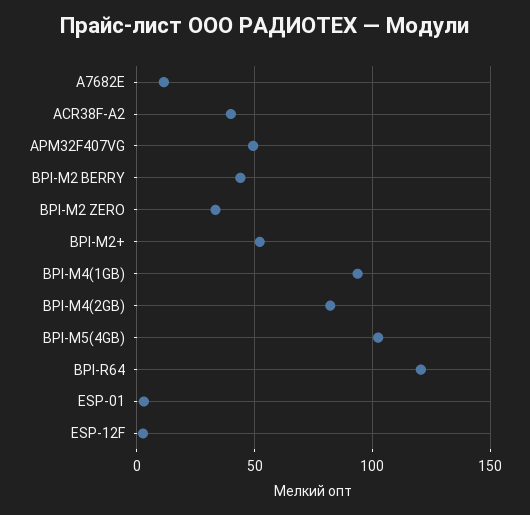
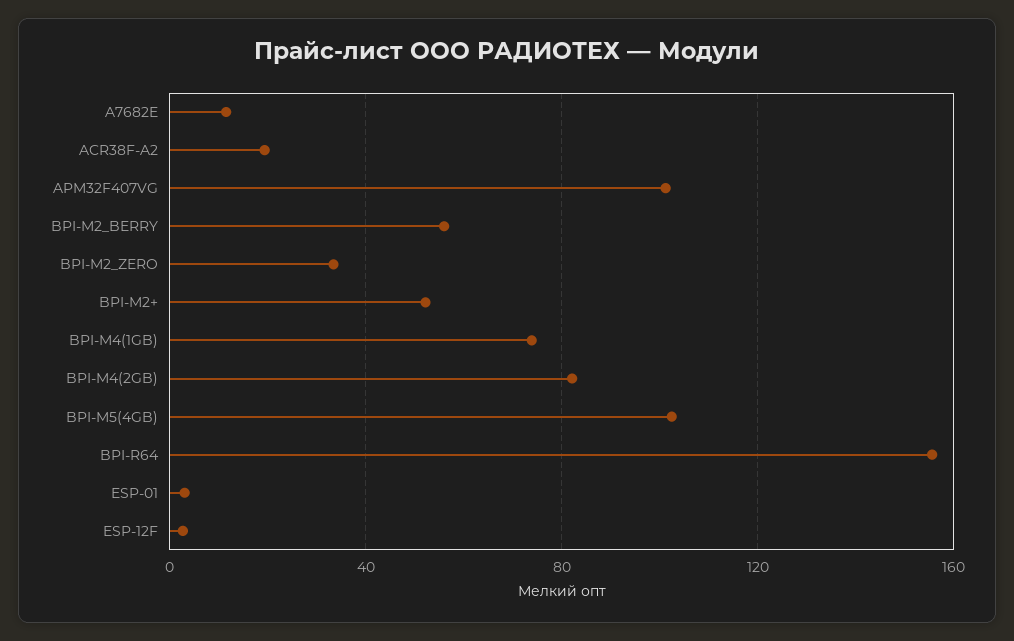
ACR38F-A2: 40 -> 20
APM32F407VG: 50 -> 100
BPI-M2 BERRY: 45 -> 55
BPI-M4(1GB): 95 -> 75
BPI-R64: 120 -> 155

